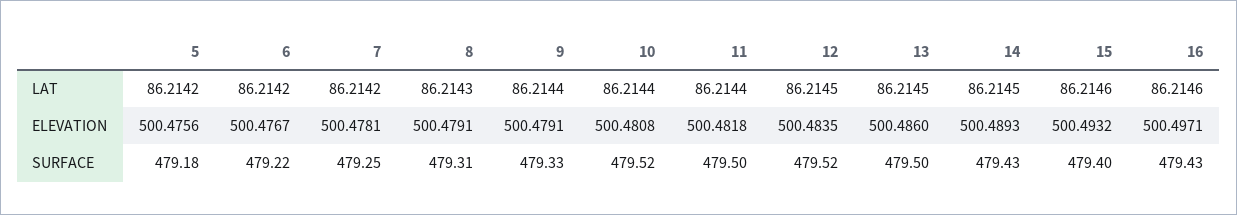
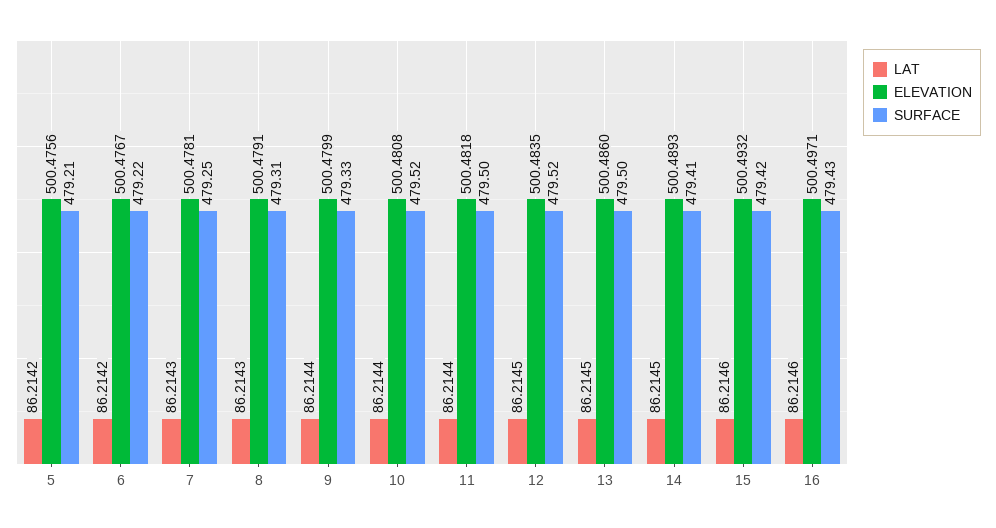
LAT, 7: 86.2142 -> 86.2143
ELEVATION, 9: 500.4791 -> 500.4799
SURFACE, 5: 479.18 -> 479.21
SURFACE, 14: 479.43 -> 479.41
SURFACE, 15: 479.4 -> 479.42

